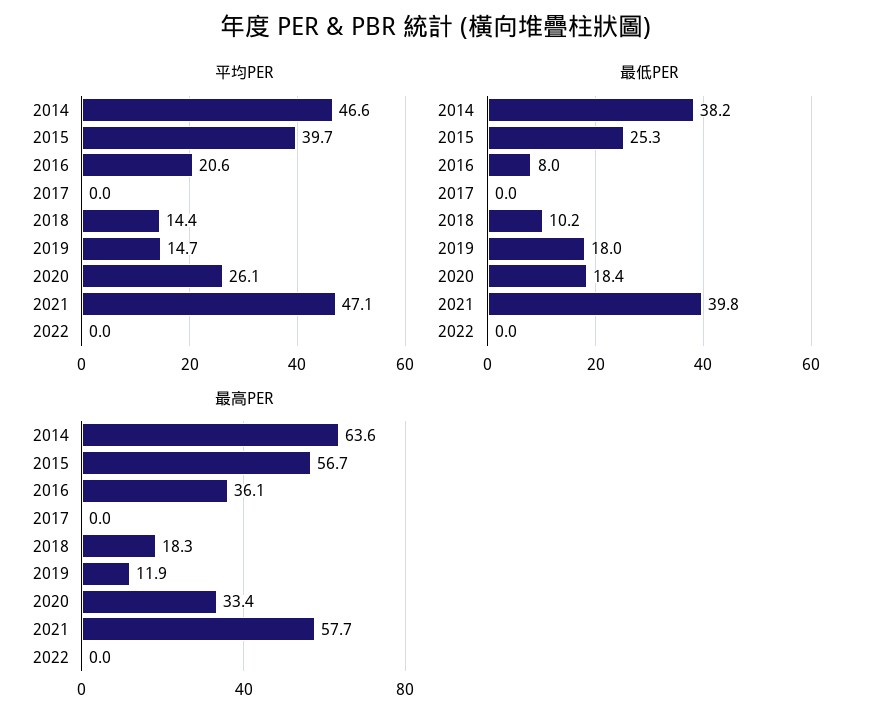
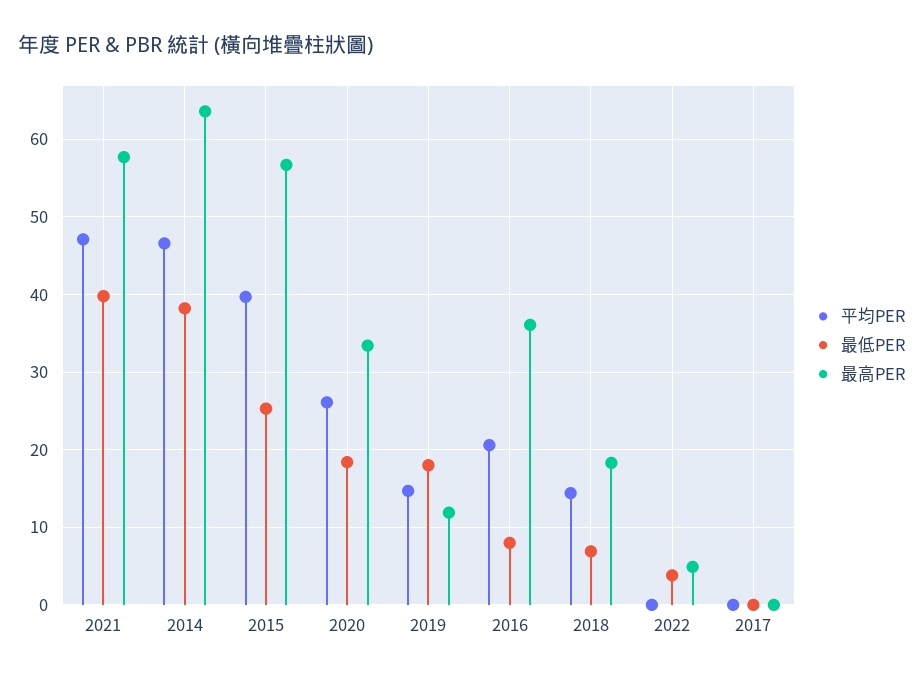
最低PER, 2018: 10.2 -> 7
最低PER, 2022: 0 -> 4
最高PER, 2022: 0 -> 5

